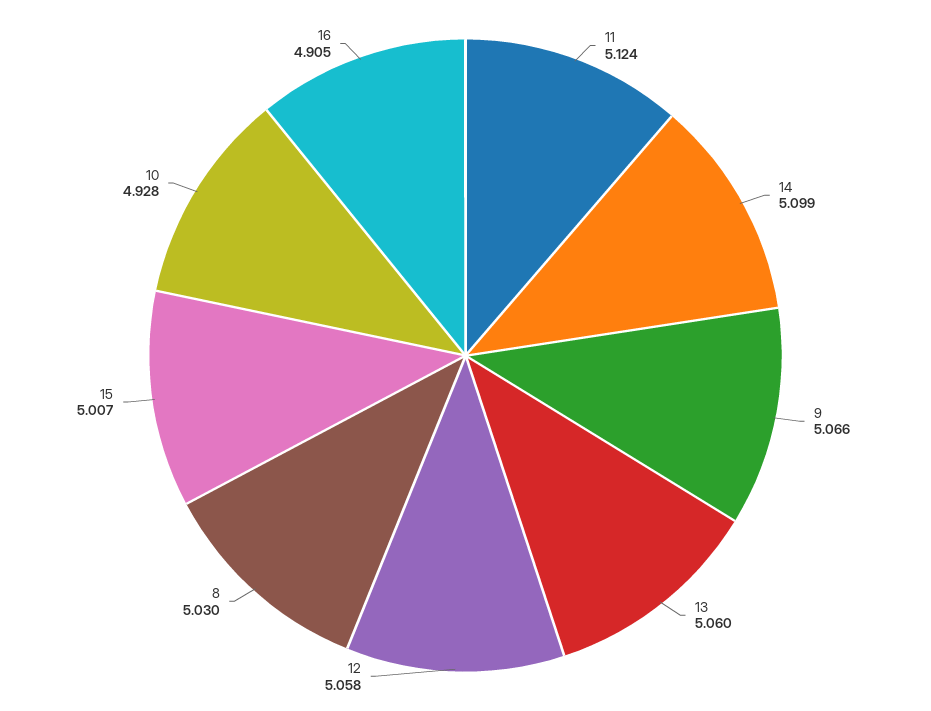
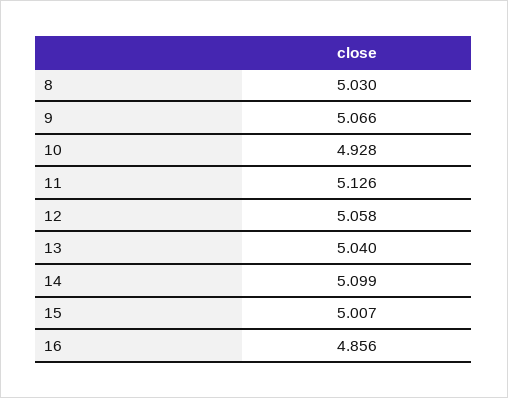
11: 5.124 -> 5.126
13: 5.06 -> 5.04
16: 4.905 -> 4.856

